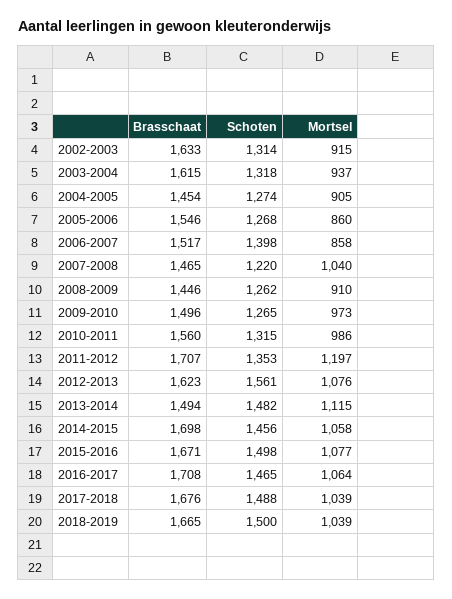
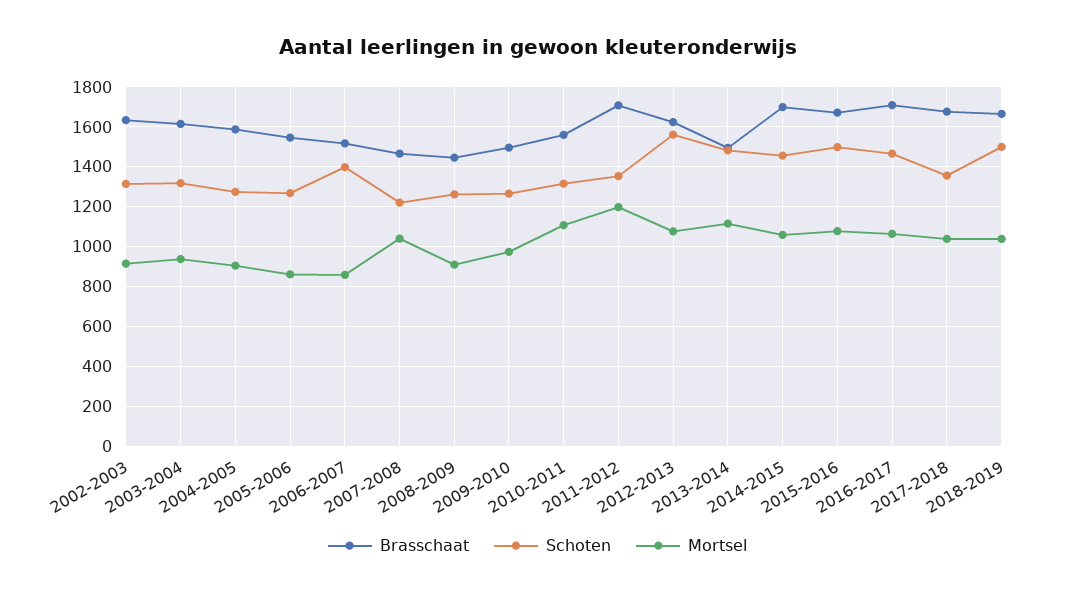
Brasschaat, 2004-2005: 1454 -> 1600
Mortsel, 2010-2011: 986 -> 1100
Schoten, 2017-2018: 1488 -> 1350

